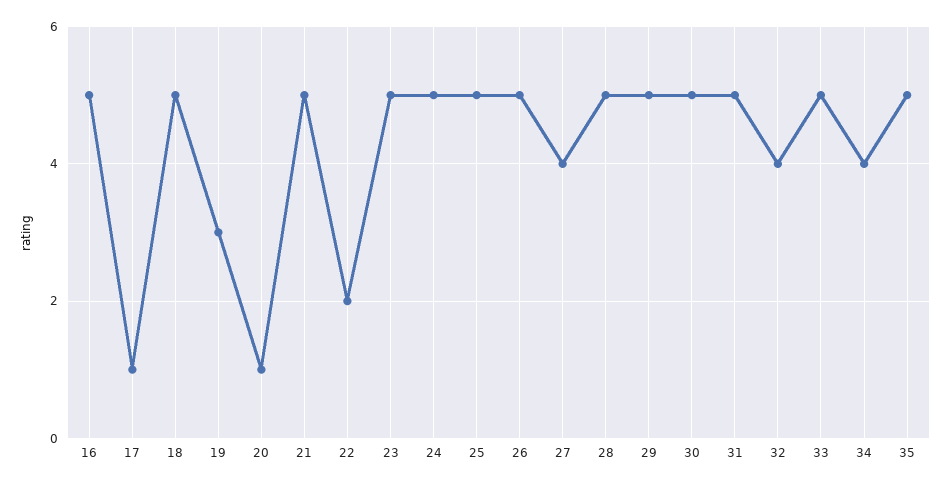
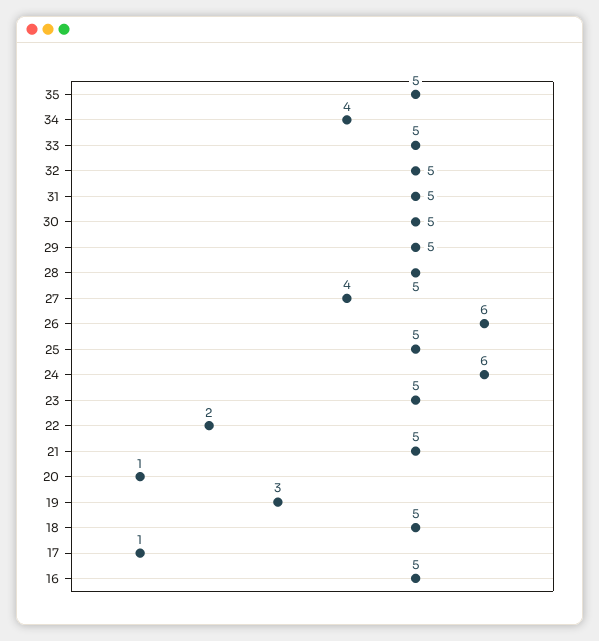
24: 5 -> 6
26: 5 -> 6
32: 4 -> 5

